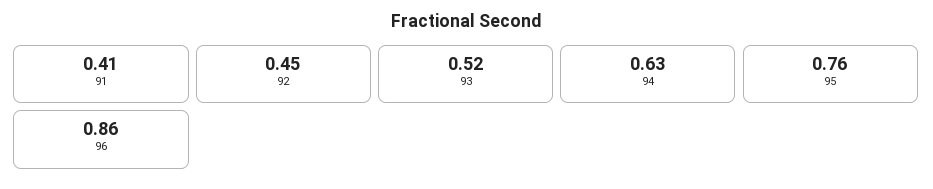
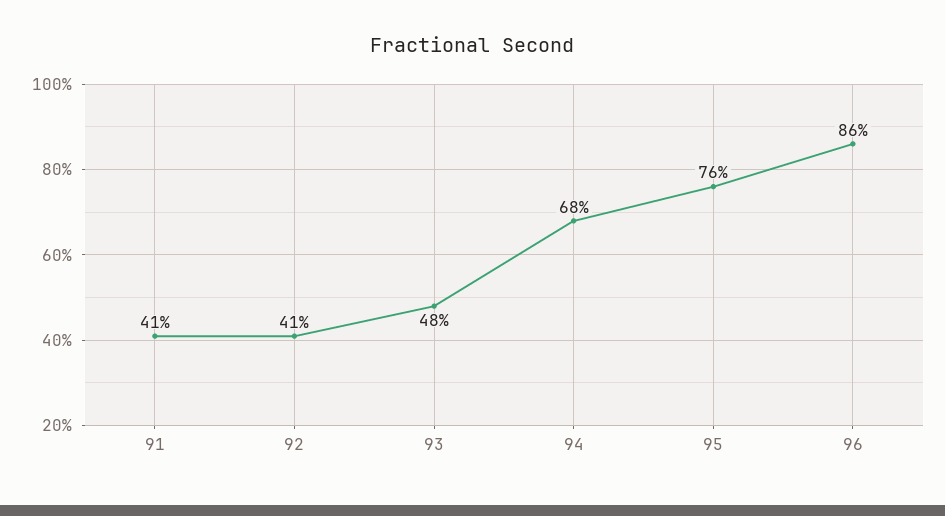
92: 0.45 -> 0.41
93: 0.52 -> 0.48
94: 0.63 -> 0.68

